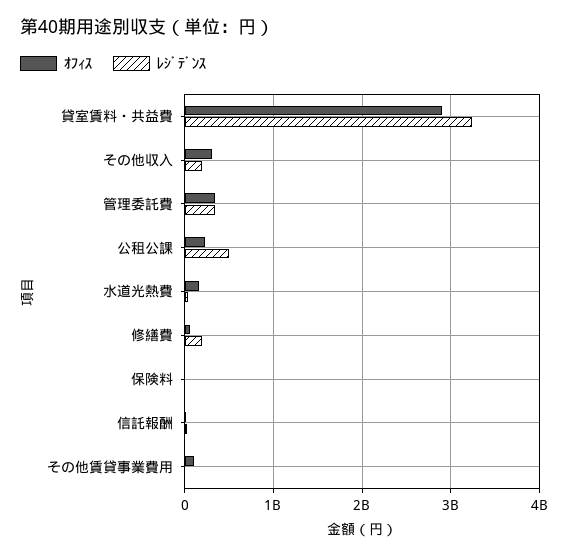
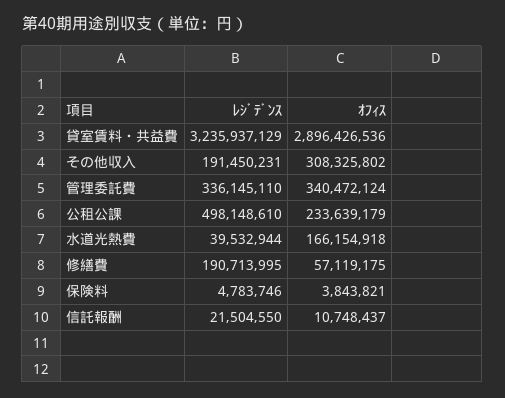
ｵﾌｨｽ, その他賃貸事業費用: 100000000 -> none
ﾚｼﾞﾃﾞﾝｽ, その他賃貸事業費用: 0 -> none

